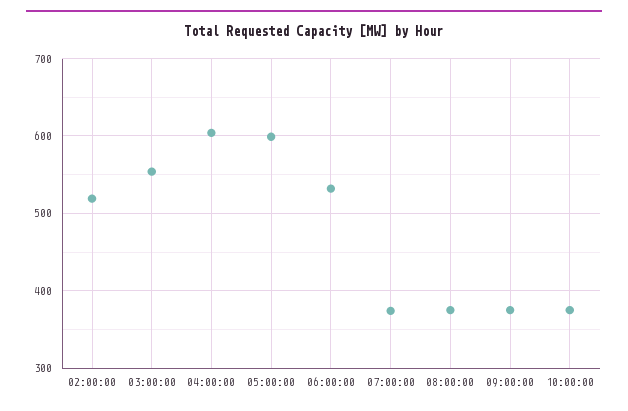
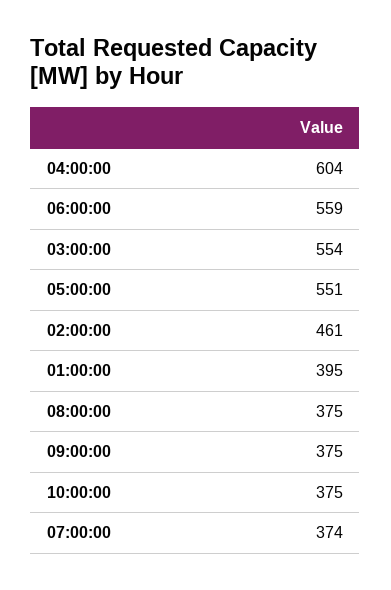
02:00:00: 520 -> 461
05:00:00: 600 -> 551
06:00:00: 530 -> 559
01:00:00: none -> 395

